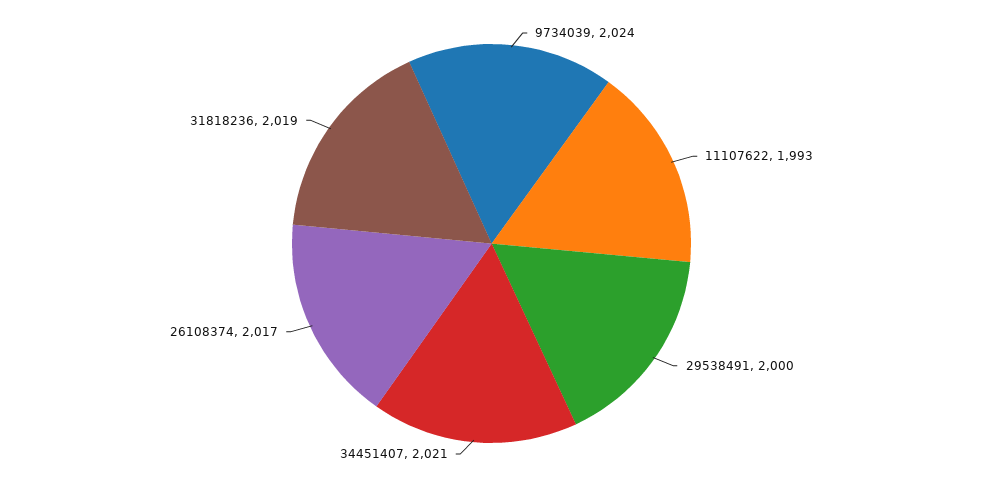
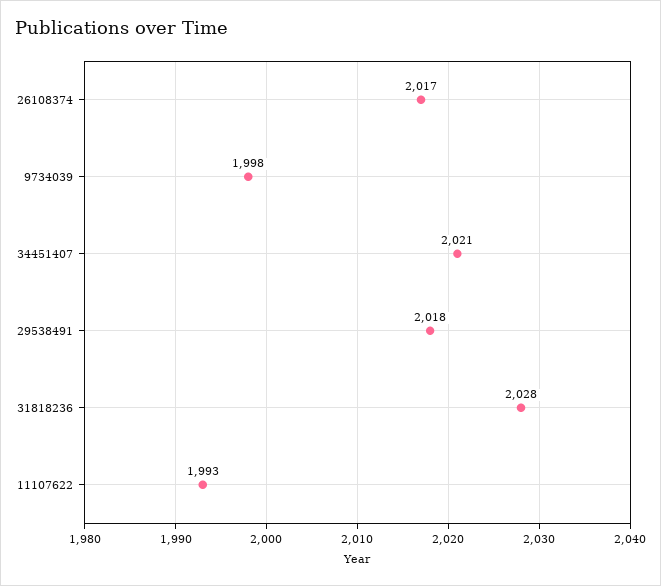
9734039: 2024 -> 1998
29538491: 2000 -> 2018
31818236: 2019 -> 2028

